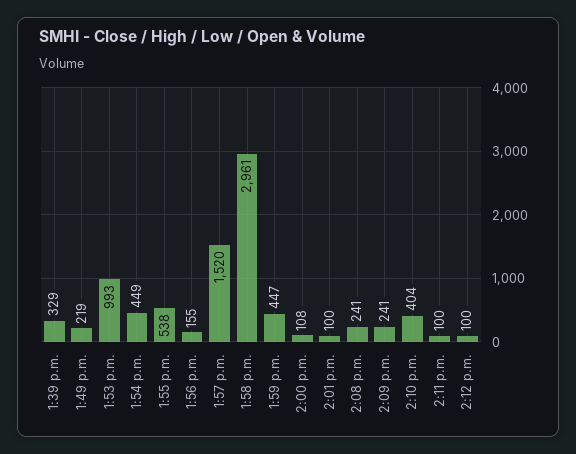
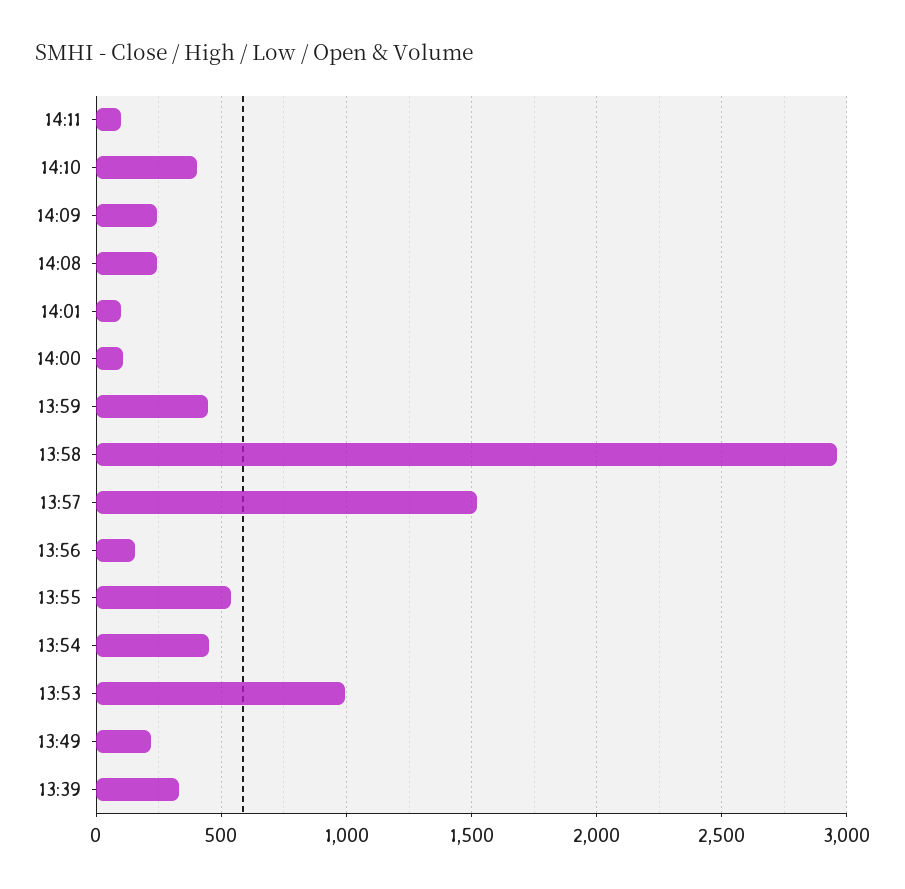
2:12 p.m.: 100 -> none

